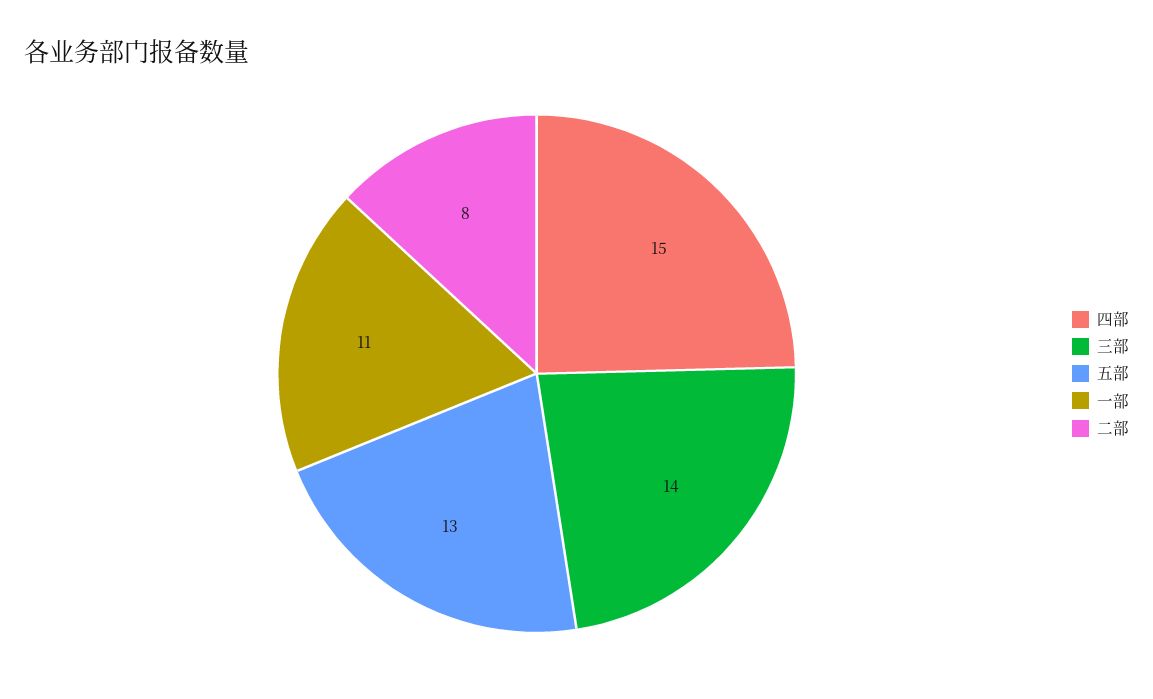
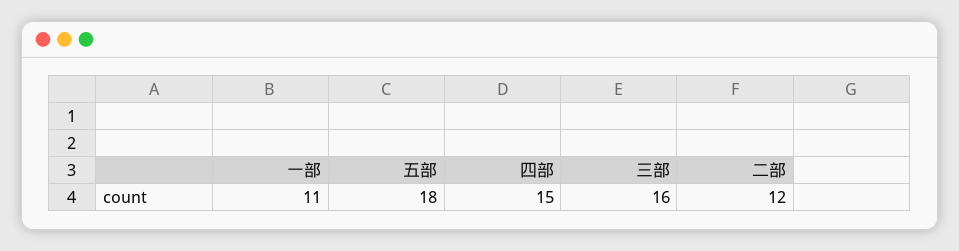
三部: 14 -> 16
五部: 13 -> 18
二部: 8 -> 12

